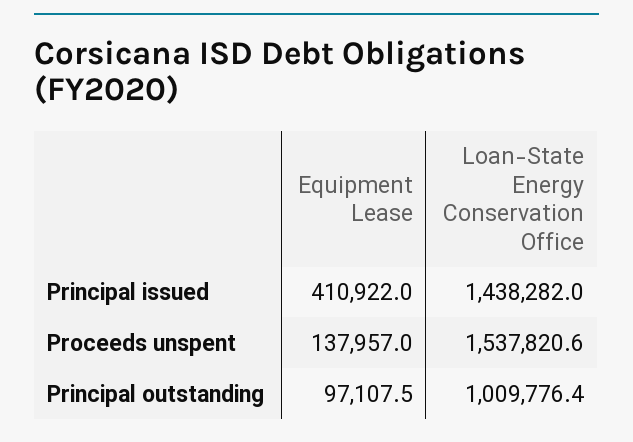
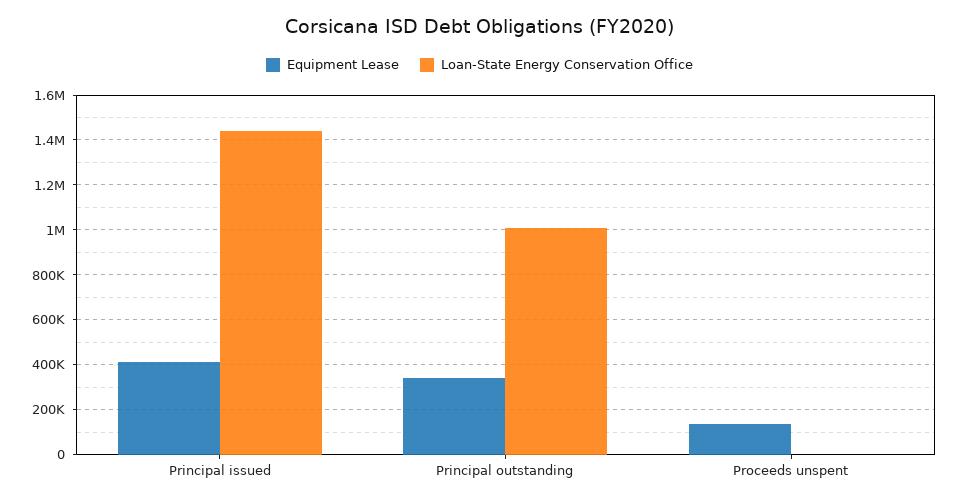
Loan-State Energy Conservation Office, Proceeds unspent: 1537820.6 -> 0
Equipment Lease, Principal outstanding: 97107.5 -> 350000

